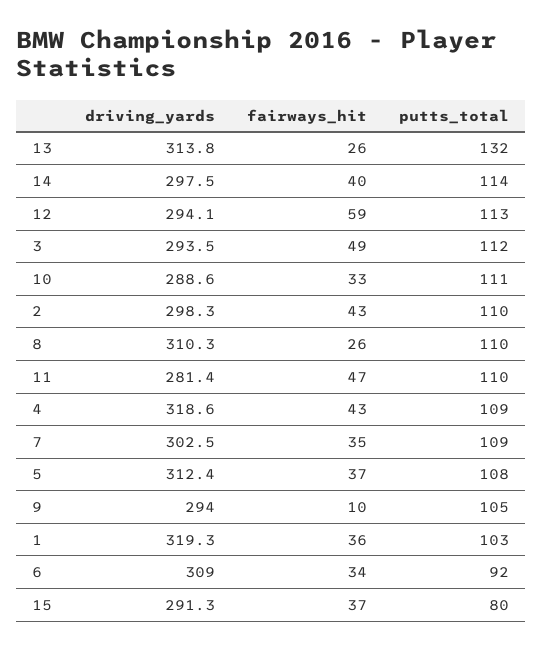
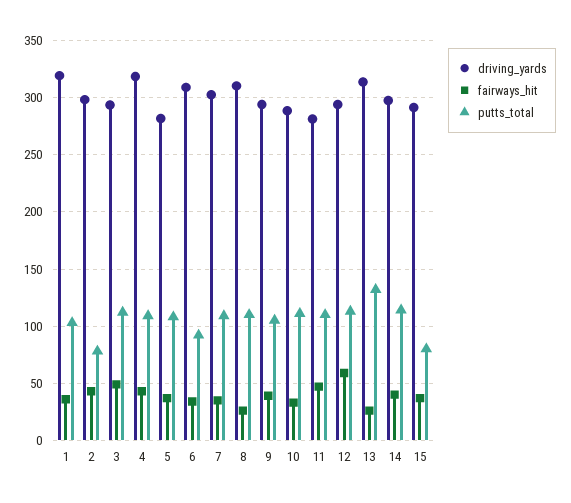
putts_total, 2: 110 -> 80
driving_yards, 5: 312.4 -> 280
fairways_hit, 9: 10 -> 40

